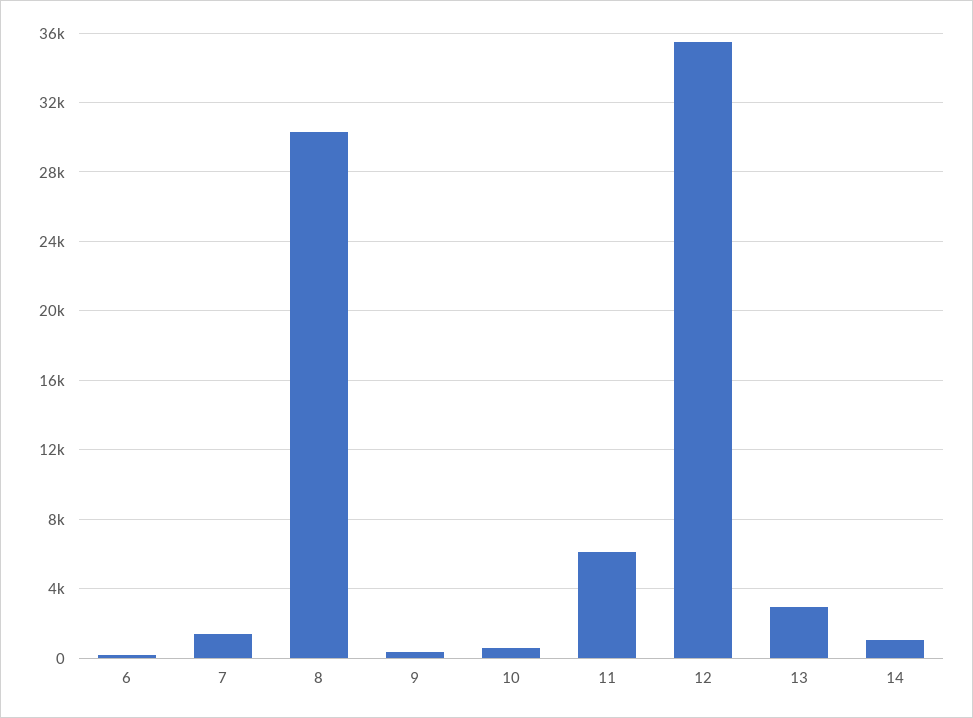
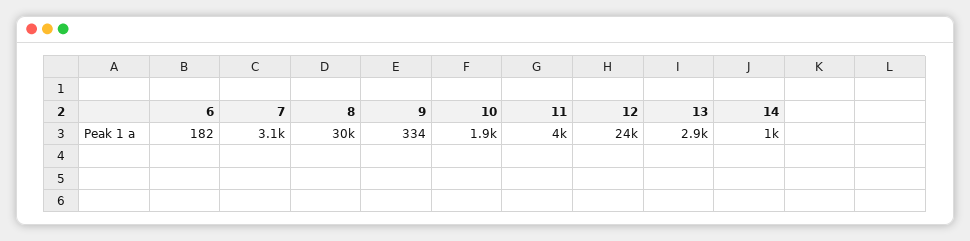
7: 1500 -> 3100
10: 500 -> 1900
11: 6000 -> 4000
12: 35500 -> 24000

